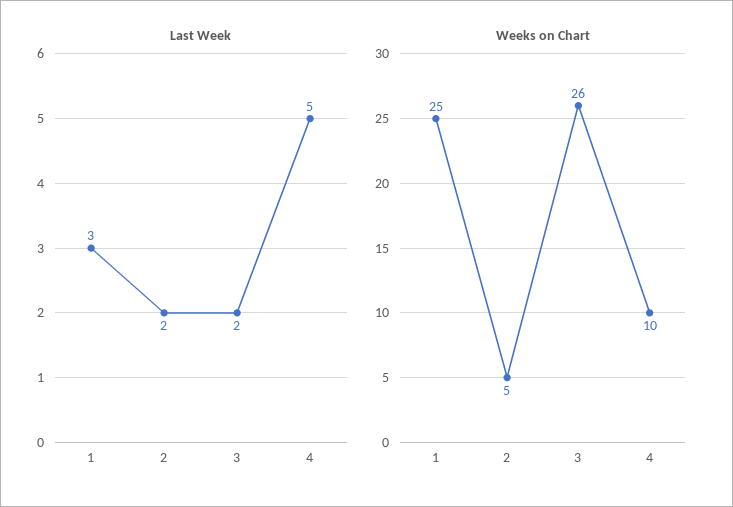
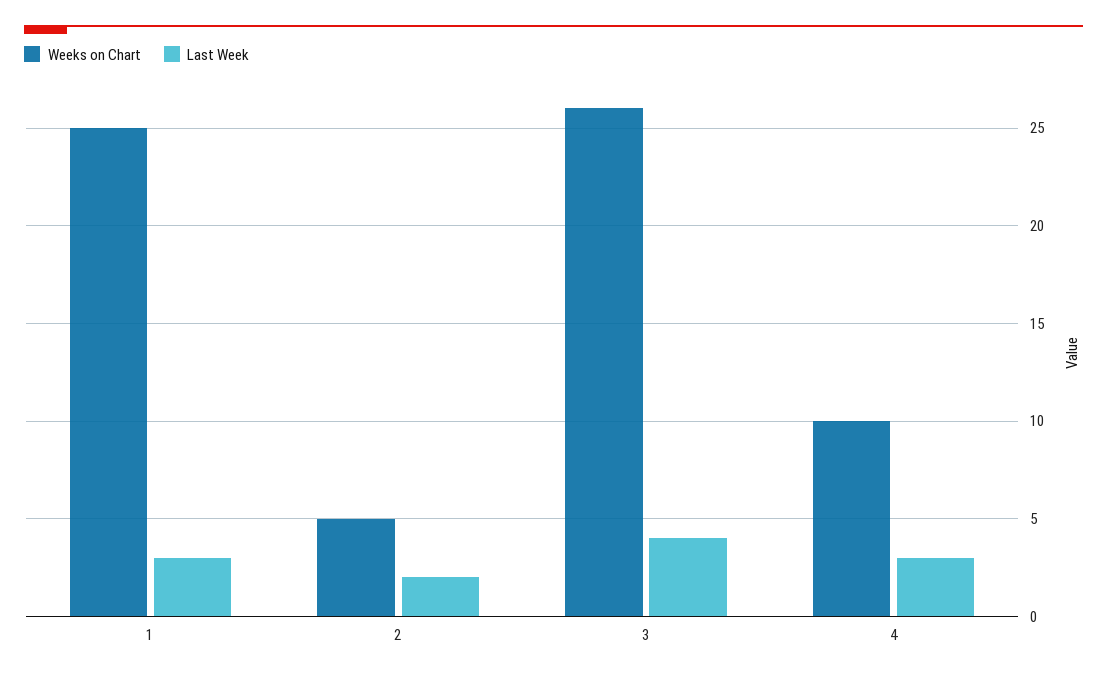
Last Week, 3: 2 -> 4
Last Week, 4: 5 -> 3

